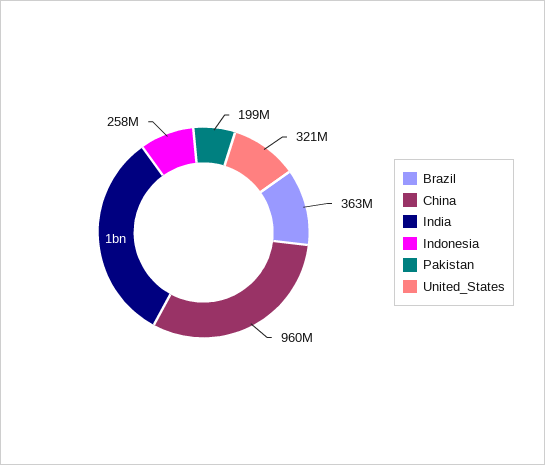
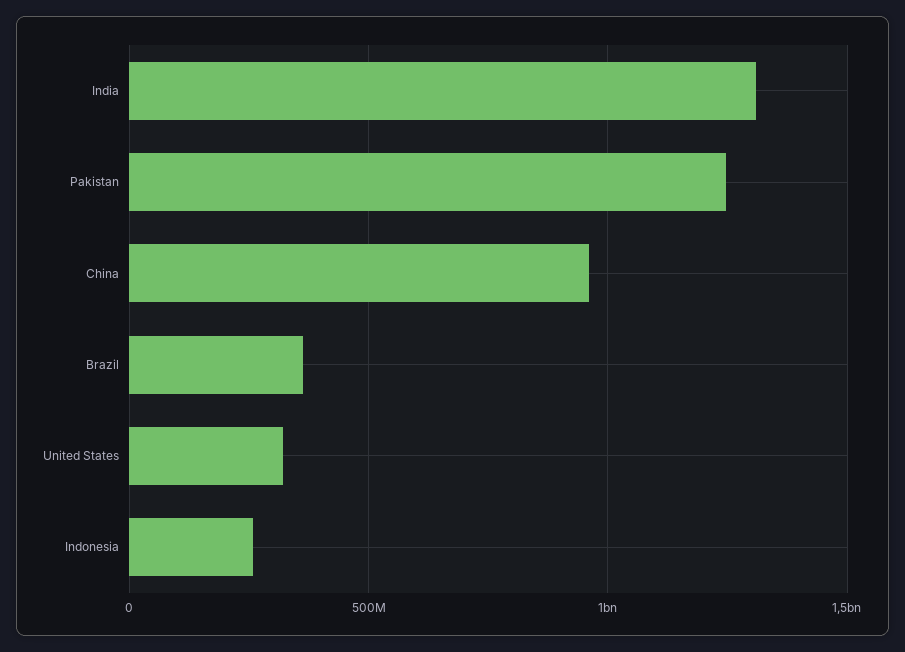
India: 1000000000 -> 1300000000
Pakistan: 199000000 -> 1250000000

